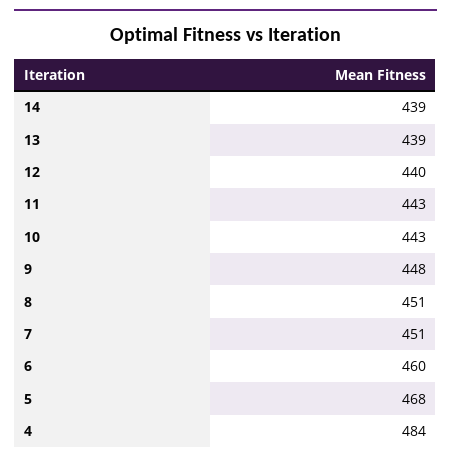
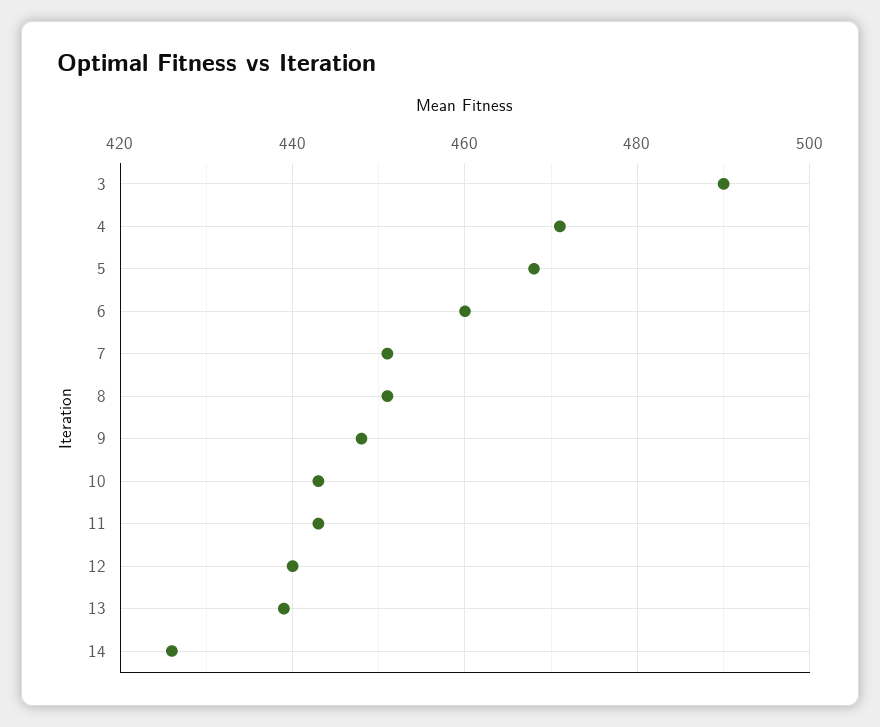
14: 439 -> 425
4: 484 -> 470
3: none -> 490

